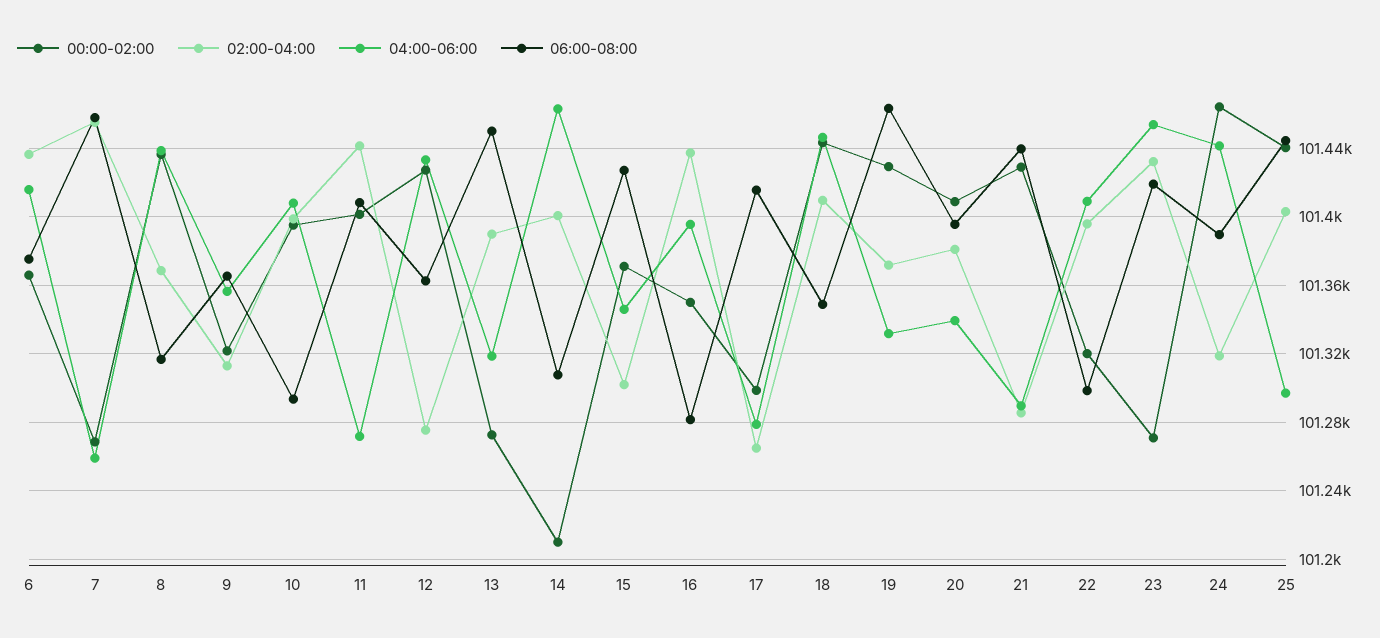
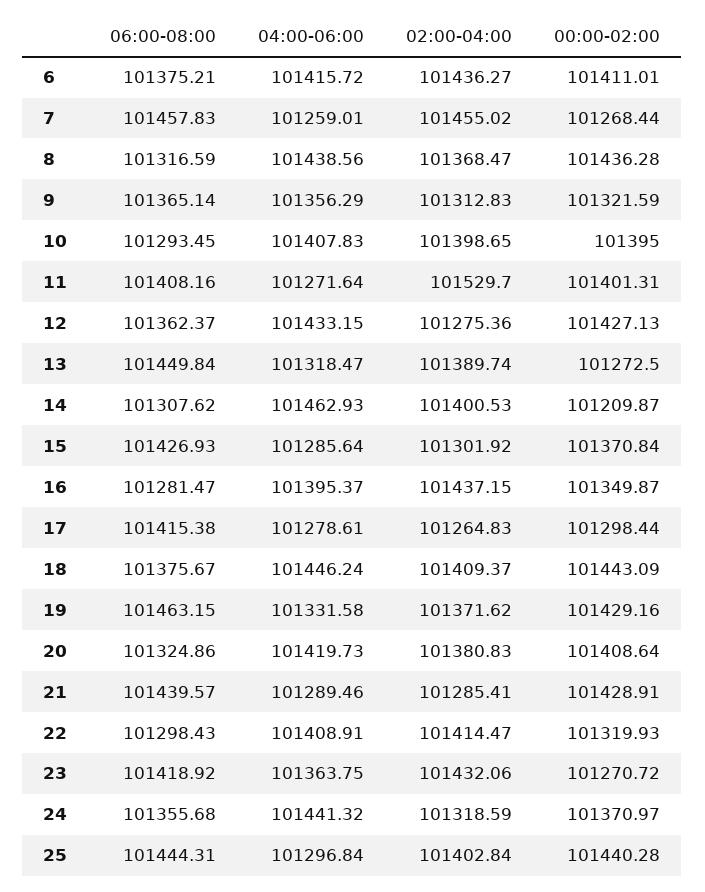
00:00-02:00, 6: 101365 -> 101411.01
02:00-04:00, 11: 101440 -> 101529.7
04:00-06:00, 15: 101345 -> 101285.64
06:00-08:00, 18: 101350 -> 101375.67
04:00-06:00, 20: 101340 -> 101419.73
06:00-08:00, 20: 101395 -> 101324.86
02:00-04:00, 22: 101395 -> 101414.47
04:00-06:00, 23: 101455 -> 101363.75
00:00-02:00, 24: 101465 -> 101370.97
06:00-08:00, 24: 101390 -> 101355.68

